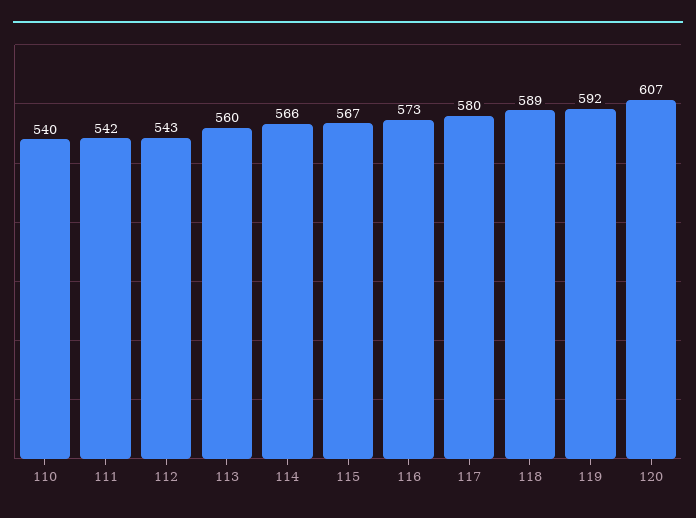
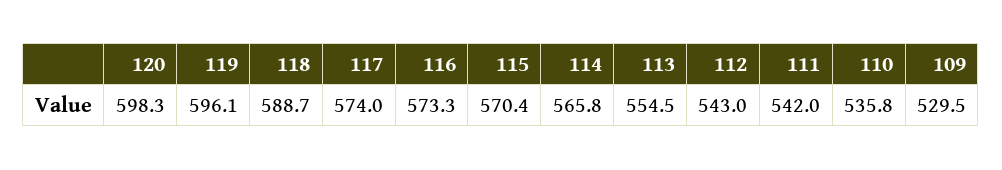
110: 540 -> 535.8
113: 560 -> 554.5
115: 567 -> 570.4
117: 580 -> 574
119: 592 -> 596.1
120: 607 -> 598.3
109: none -> 529.5

